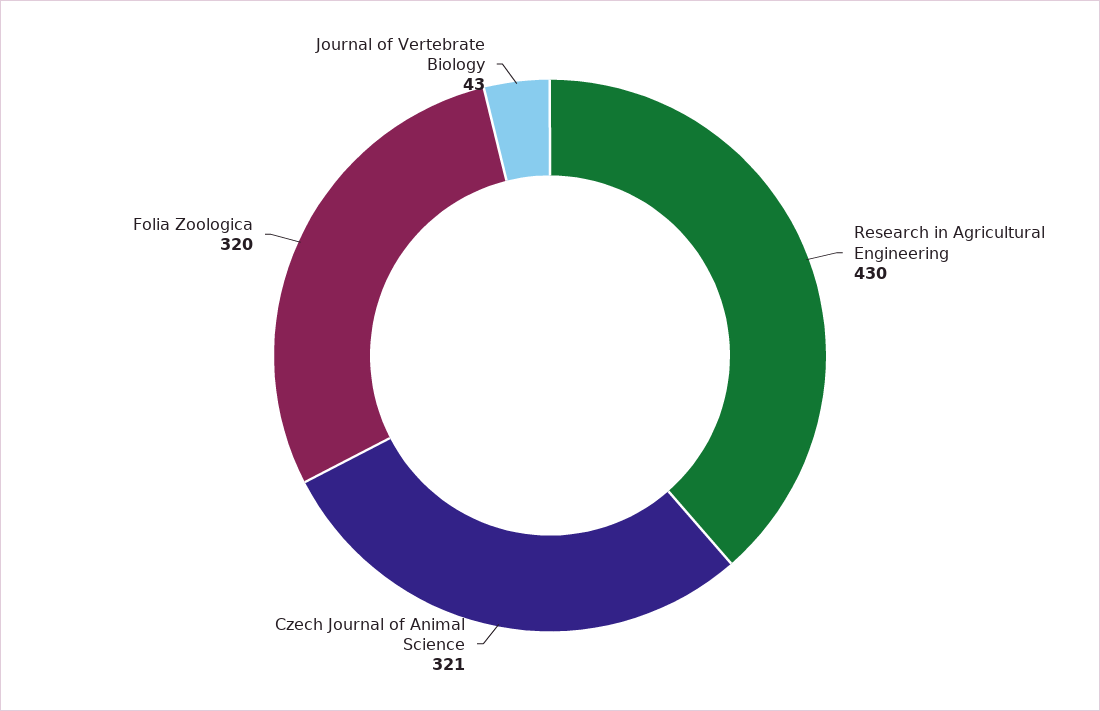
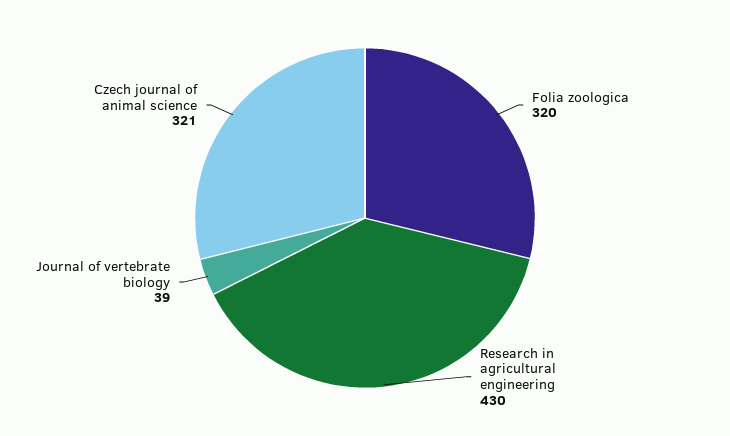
Journal of Vertebrate Biology: 43 -> 39

